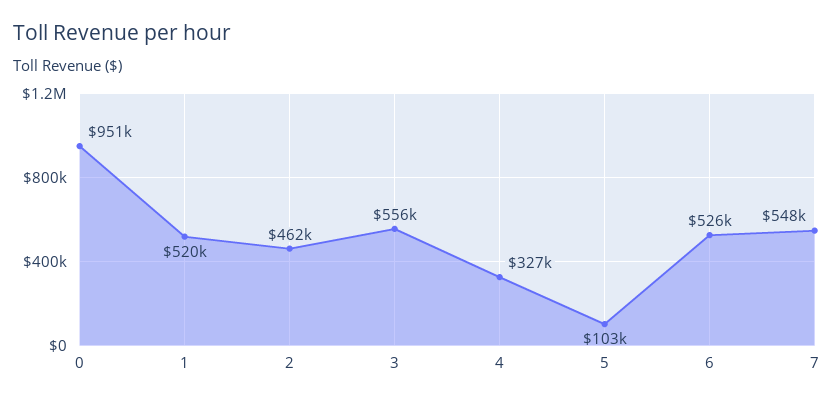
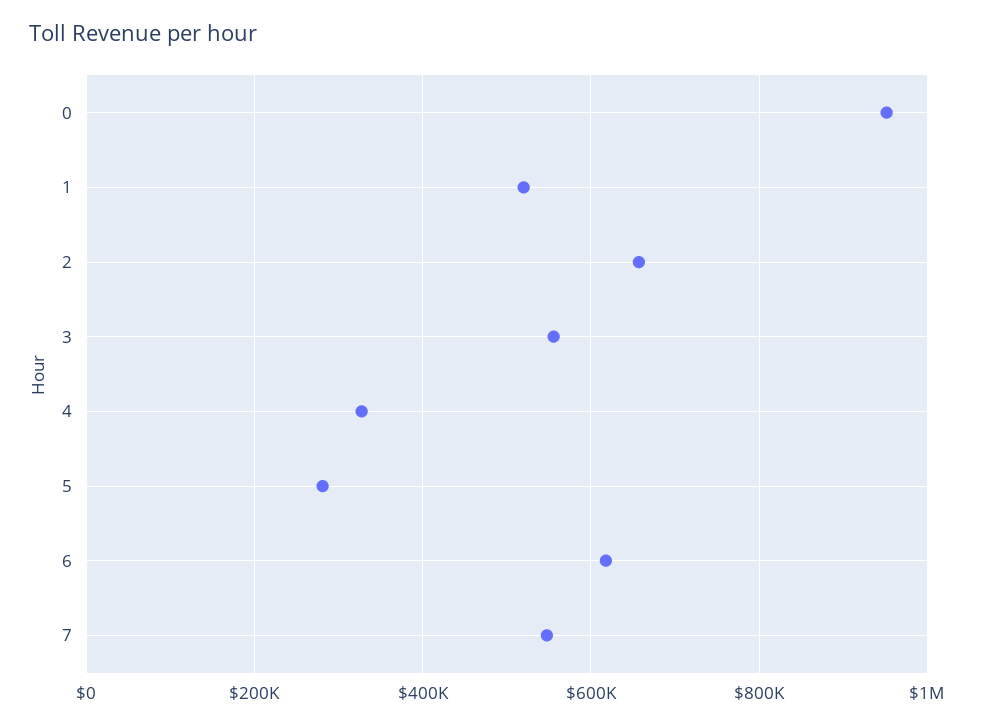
2: 462000 -> 660000
5: 103000 -> 280000
6: 526000 -> 620000

